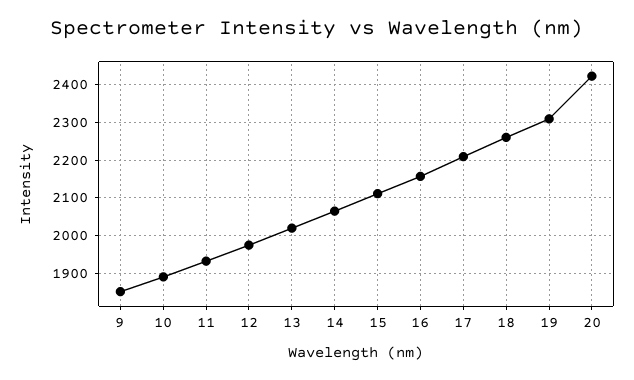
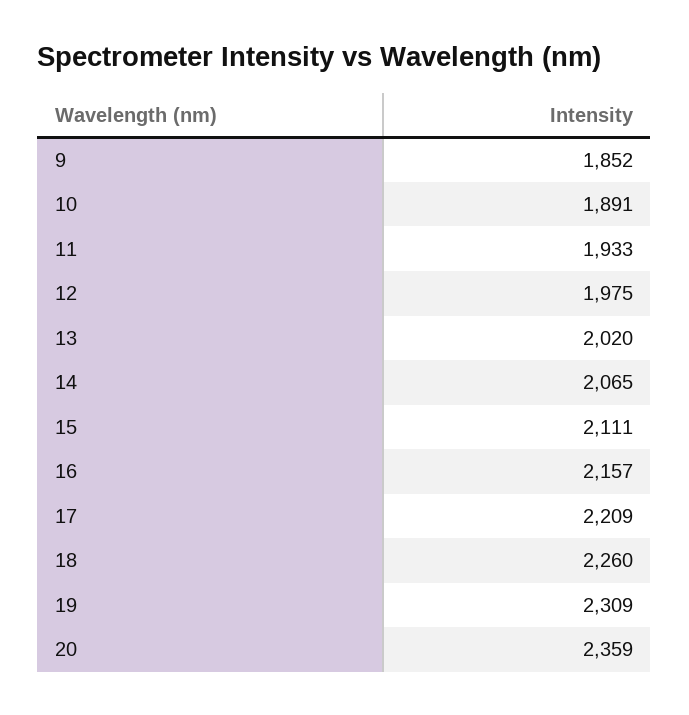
20: 2420 -> 2359

